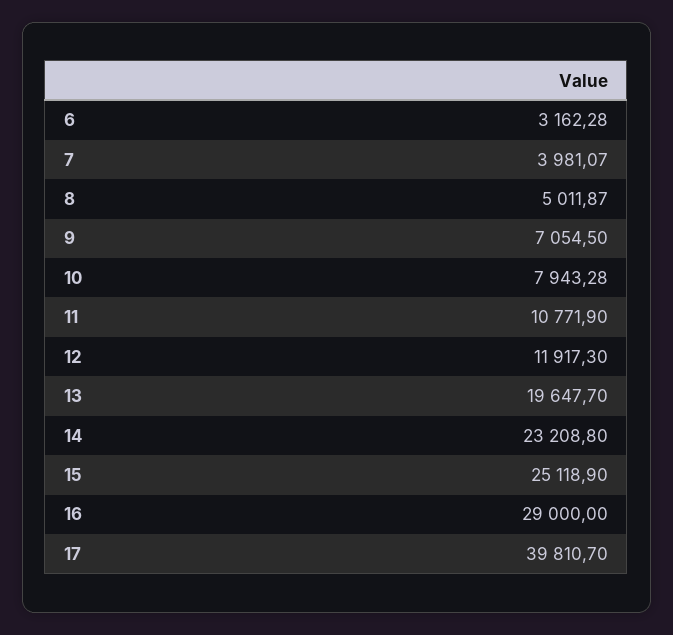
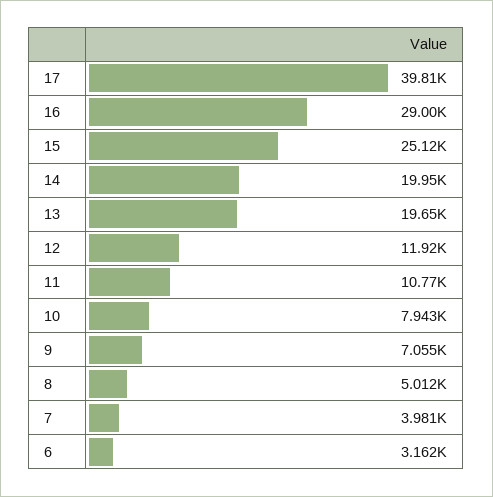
14: 23208.8 -> 19950

